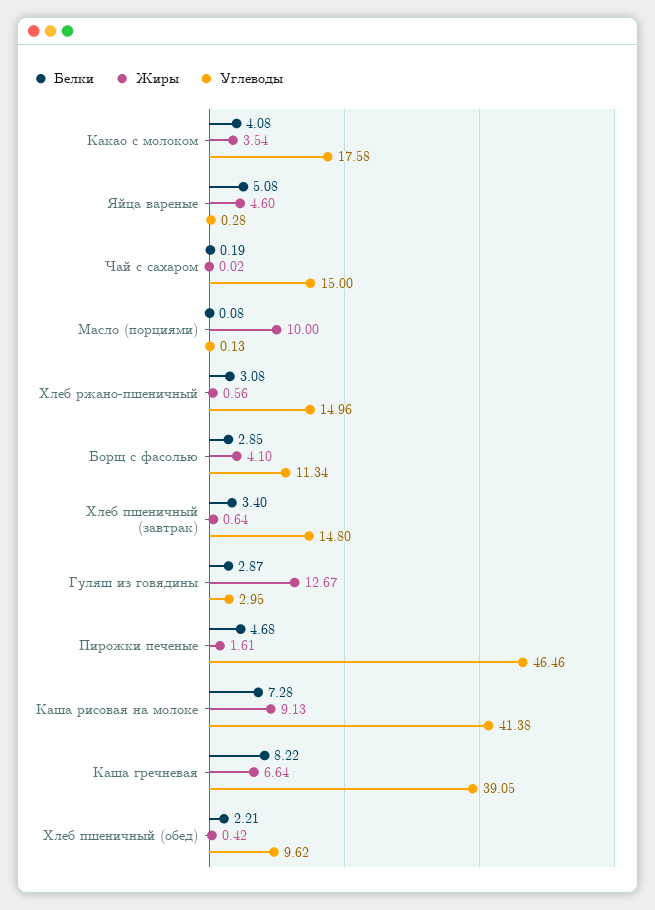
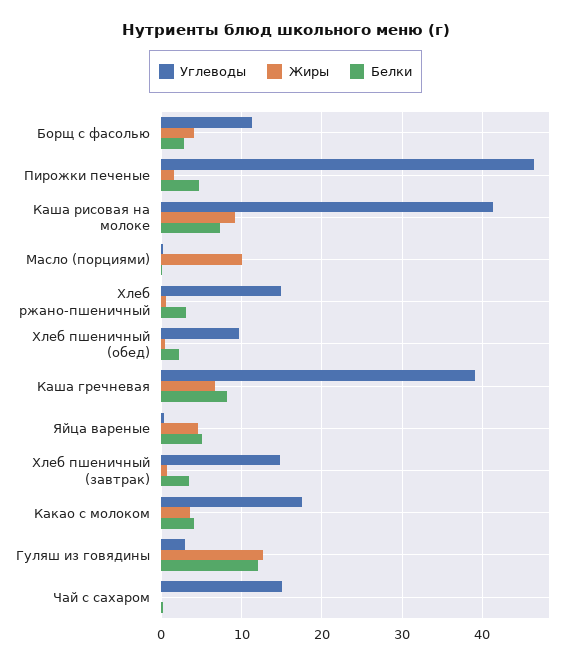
Белки, Гуляш из говядины: 2.87 -> 12

